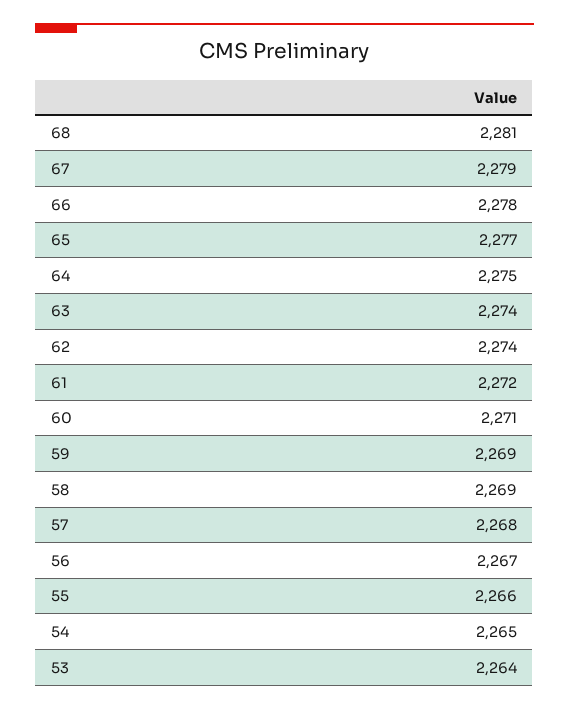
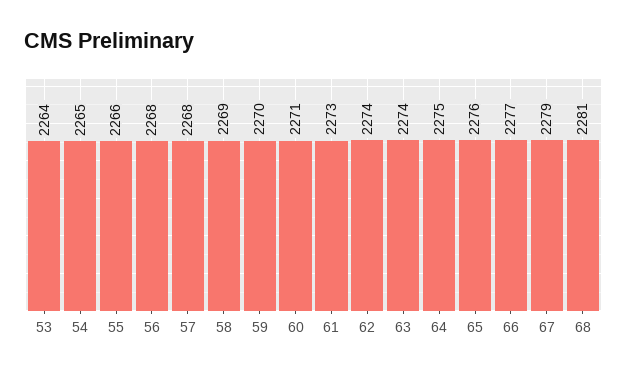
66: 2278 -> 2277
65: 2277 -> 2276
61: 2272 -> 2273
59: 2269 -> 2270
56: 2267 -> 2268

